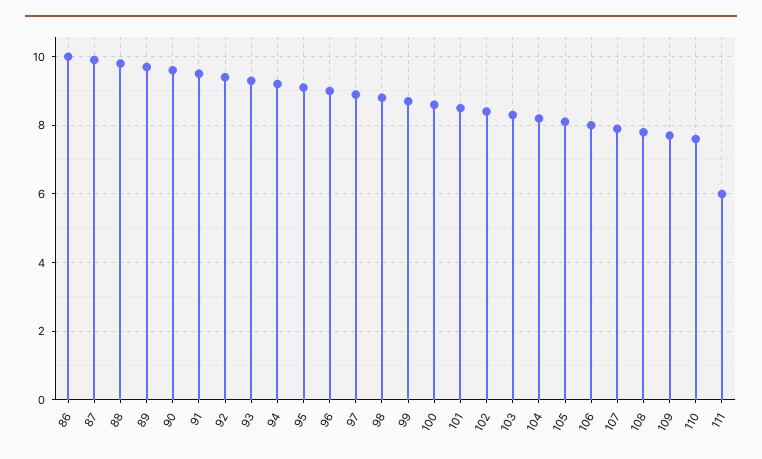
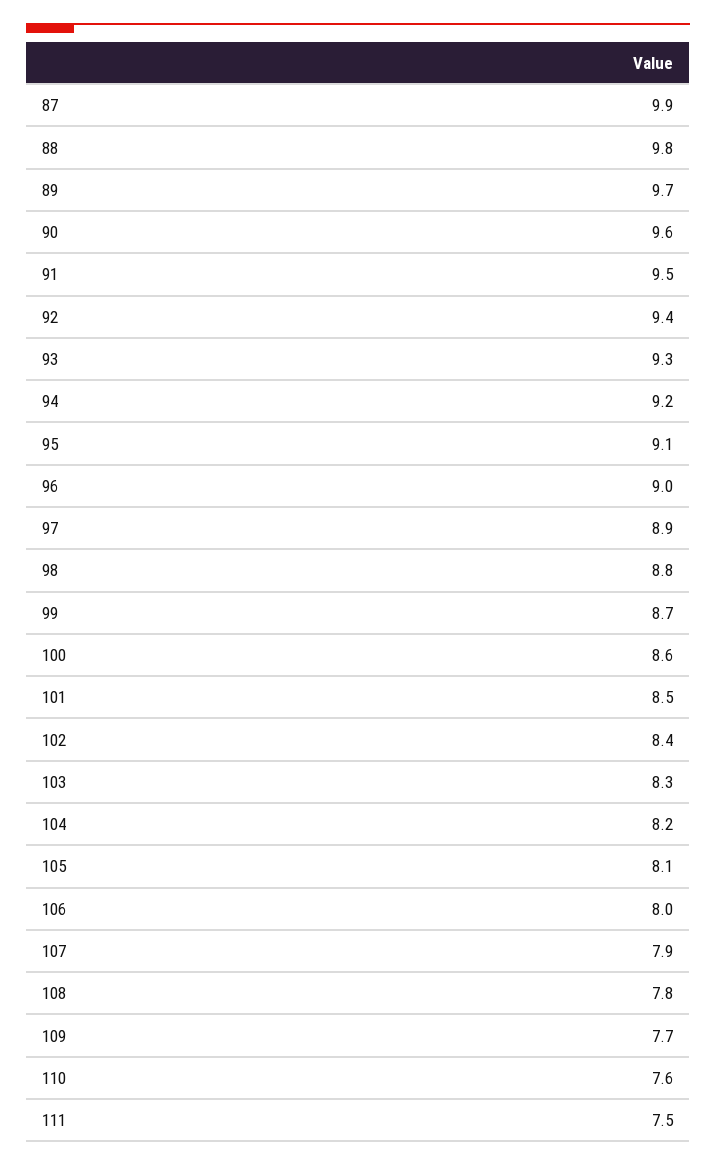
86: 10 -> none
111: 6 -> 7.5

